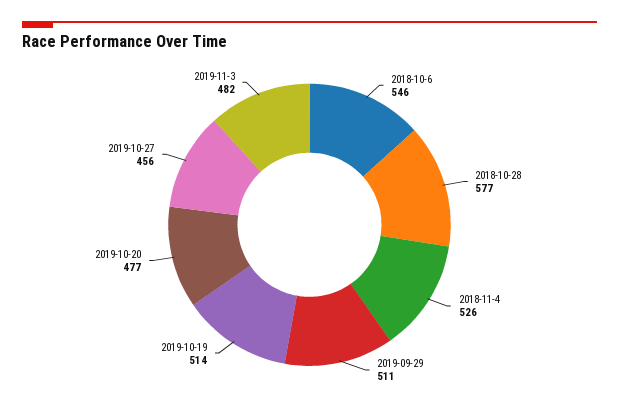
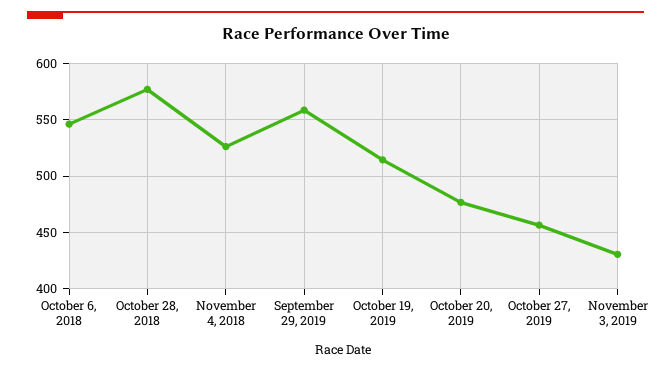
2019-09-29: 511 -> 560
2019-11-3: 482 -> 430

